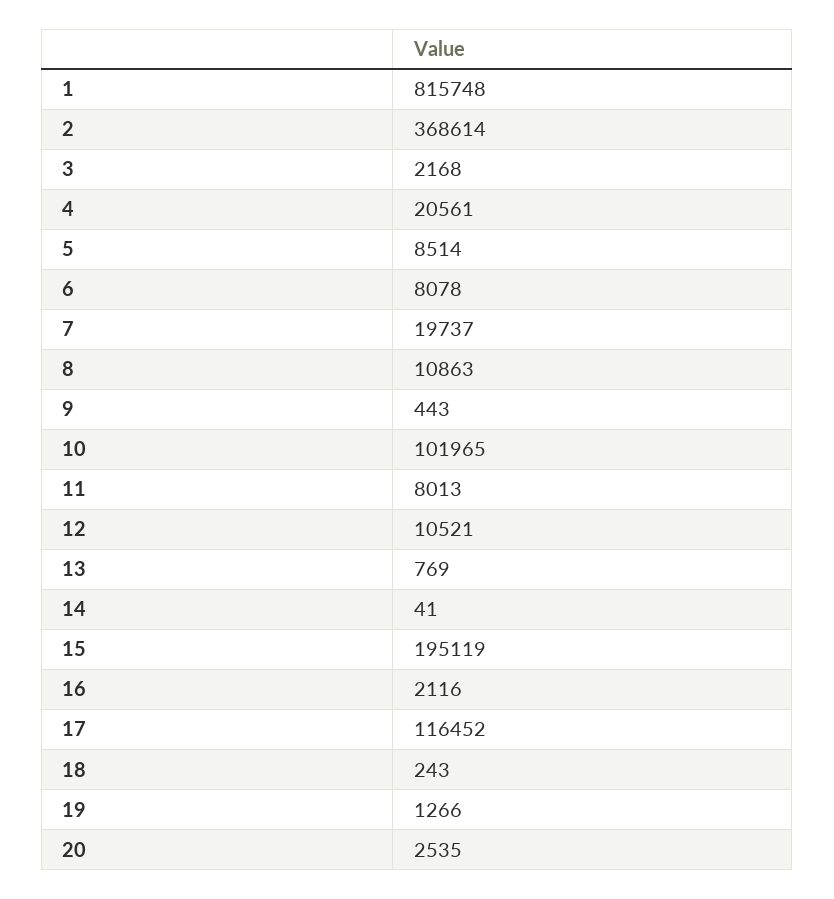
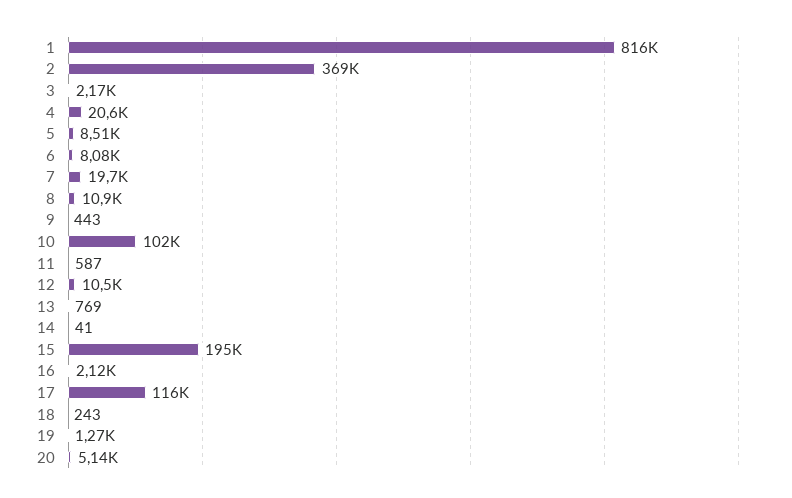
11: 8013 -> 587
20: 2535 -> 5140

